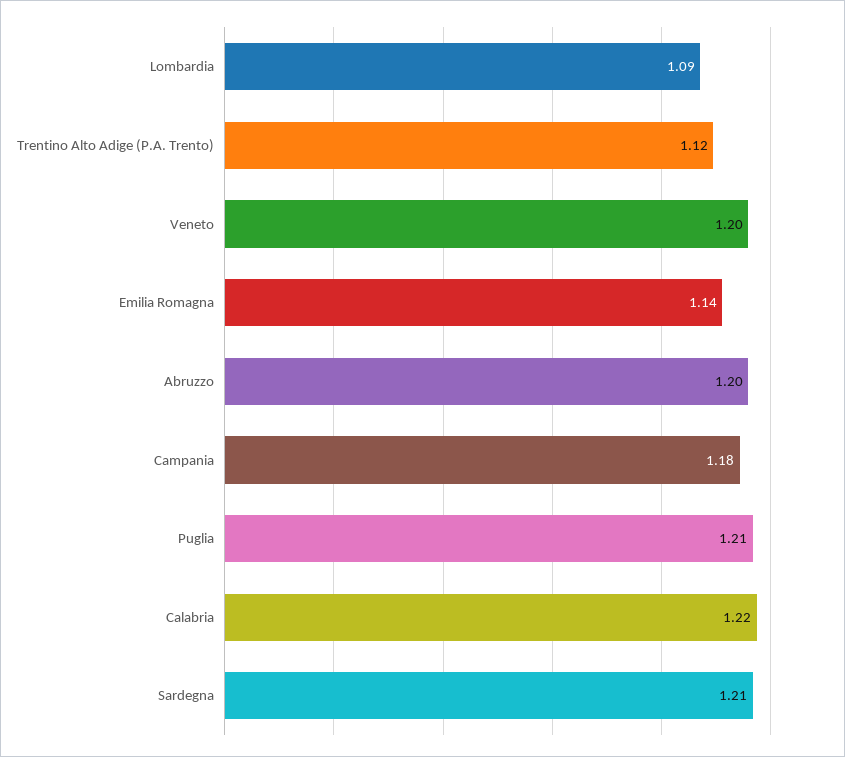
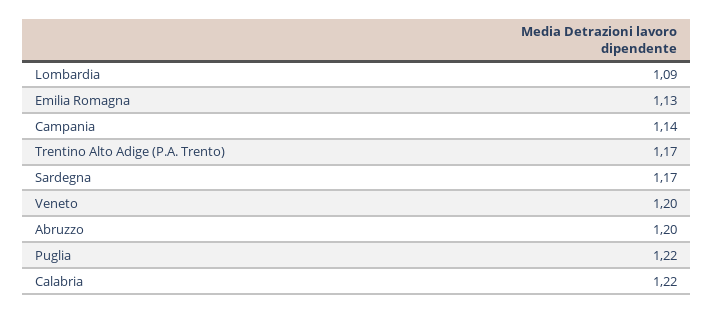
Trentino Alto Adige (P.A. Trento): 1.12 -> 1.17
Emilia Romagna: 1.14 -> 1.13
Campania: 1.18 -> 1.14
Puglia: 1.21 -> 1.22
Sardegna: 1.21 -> 1.17

